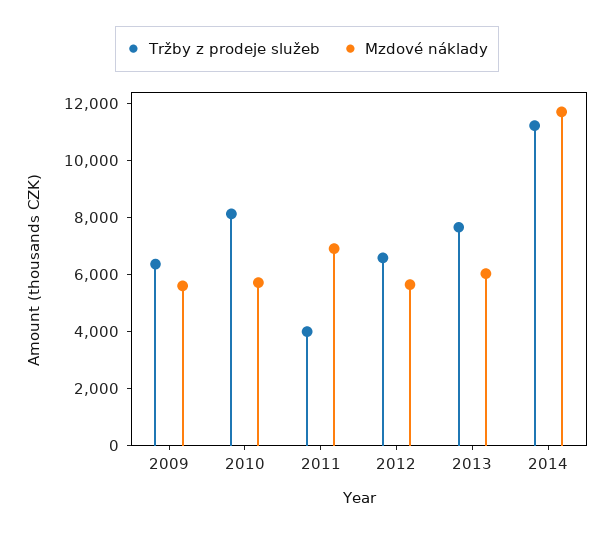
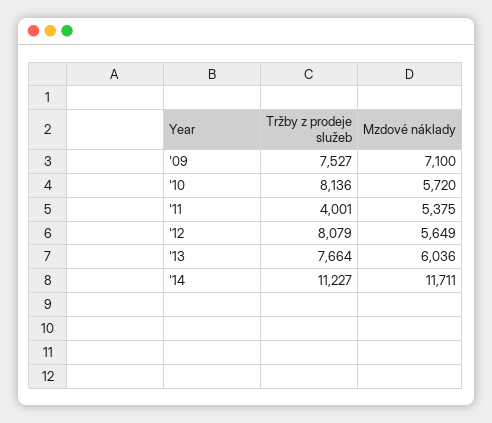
Tržby z prodeje služeb, 2009: 6500 -> 7527
Mzdové náklady, 2009: 5500 -> 7100
Mzdové náklady, 2011: 7000 -> 5375
Tržby z prodeje služeb, 2012: 6500 -> 8079

